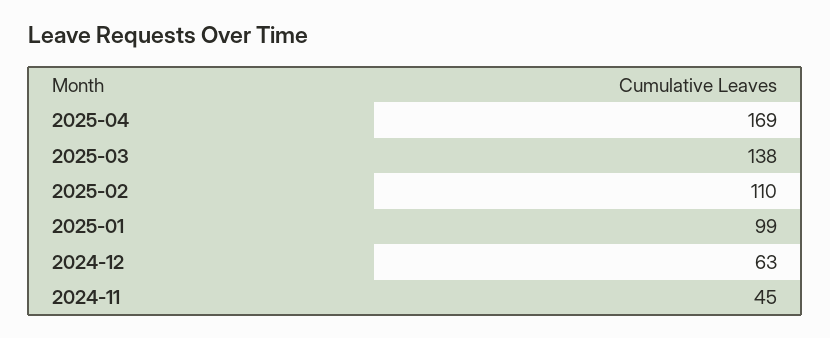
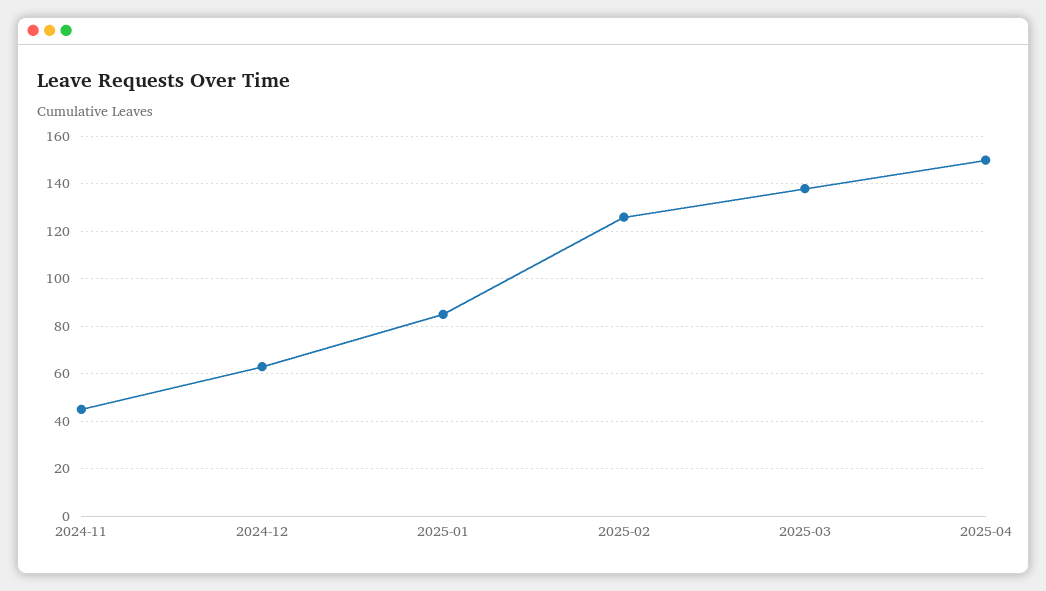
2025-04: 169 -> 150
2025-02: 110 -> 125
2025-01: 99 -> 85

